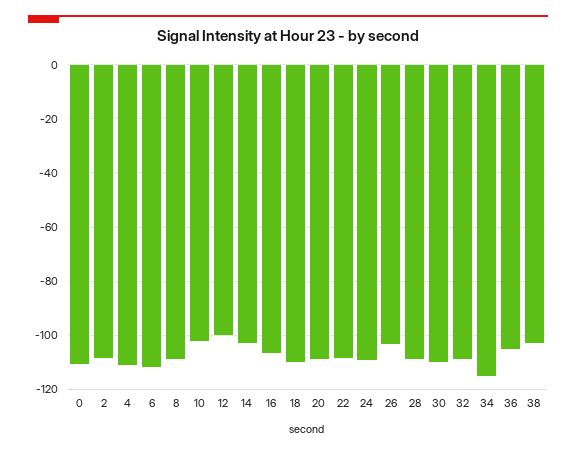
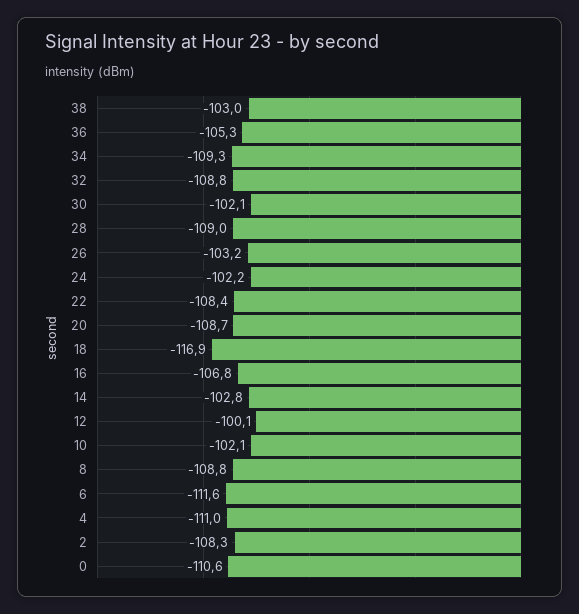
18: -110 -> -116.9
24: -110 -> -102.2
30: -110 -> -102.1
34: -115 -> -109.3

